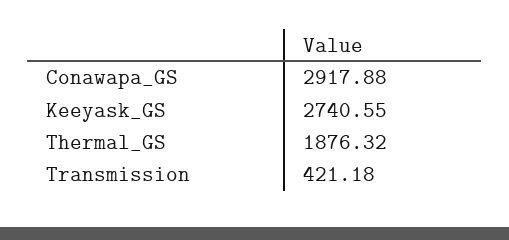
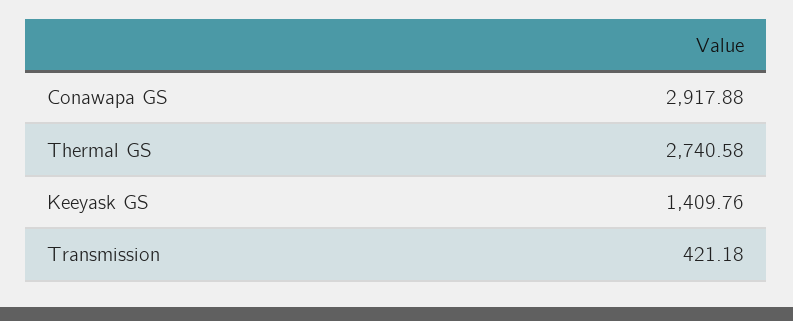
Keeyask_GS: 2740.55 -> 1409.76
Thermal_GS: 1876.32 -> 2740.58

